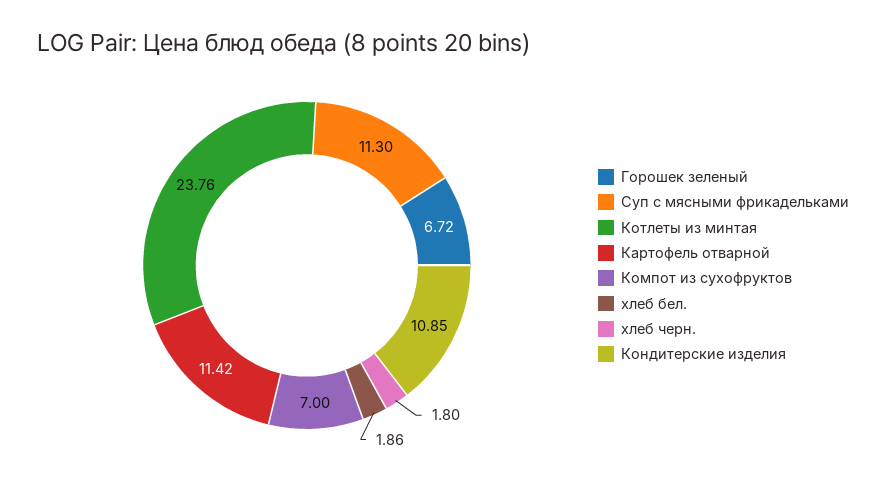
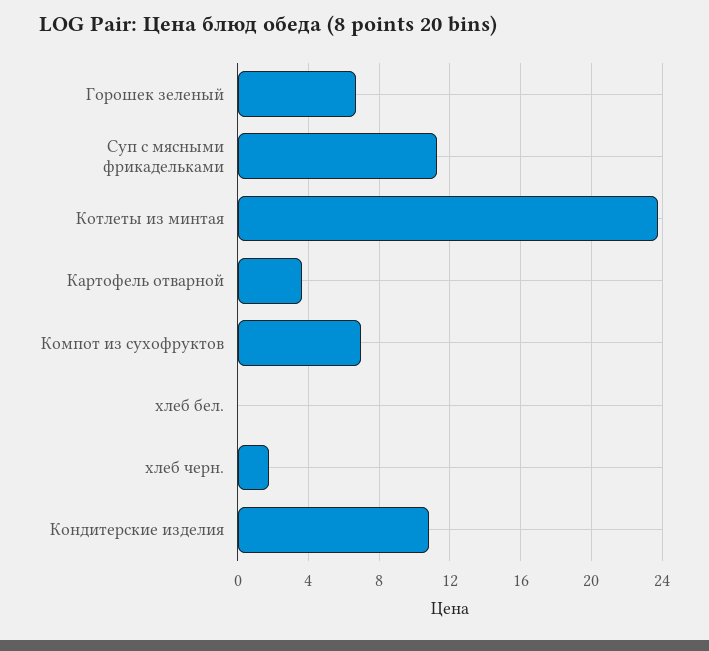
Картофель отварной: 11.42 -> 3.5
хлеб бел.: 1.86 -> 0

